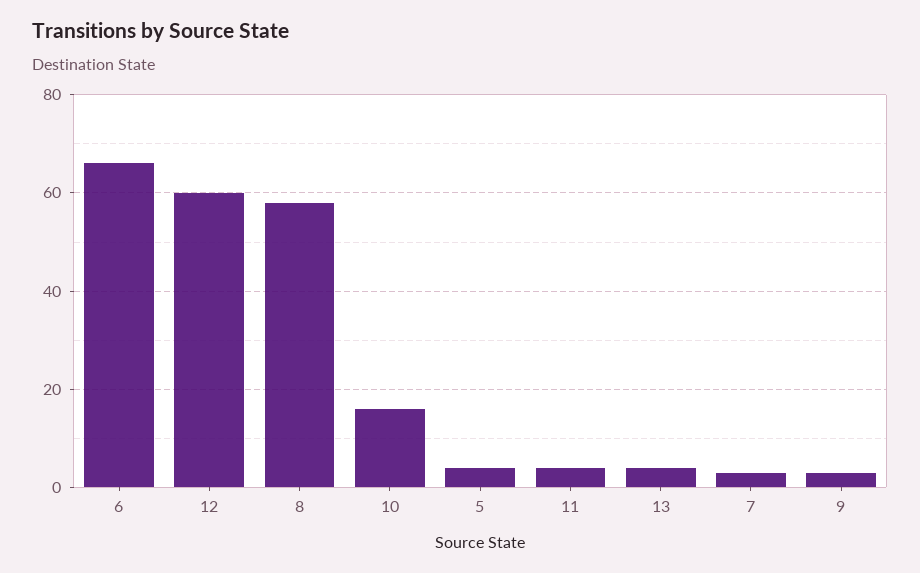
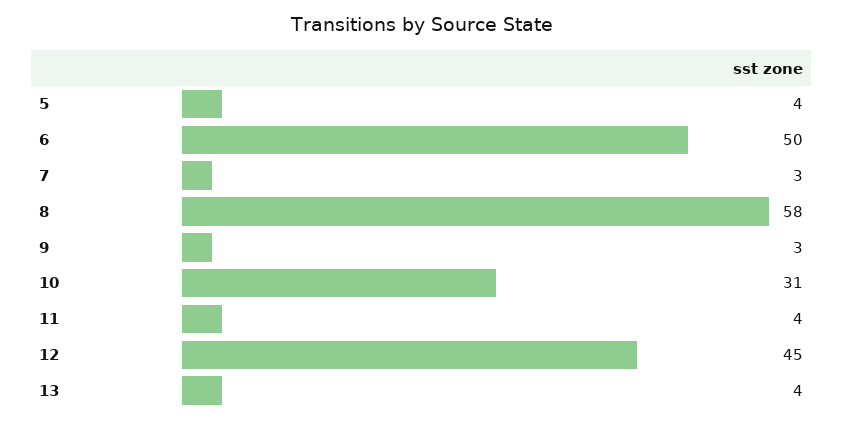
6: 65 -> 50
12: 60 -> 45
10: 15 -> 31

